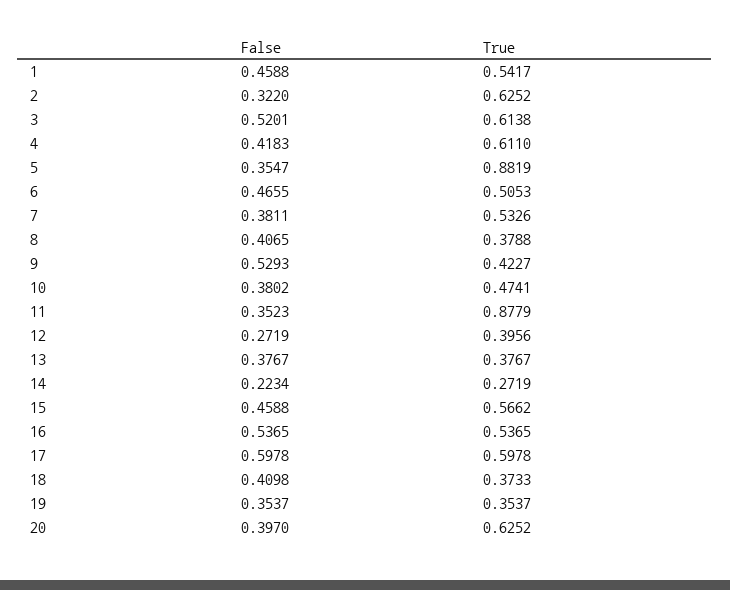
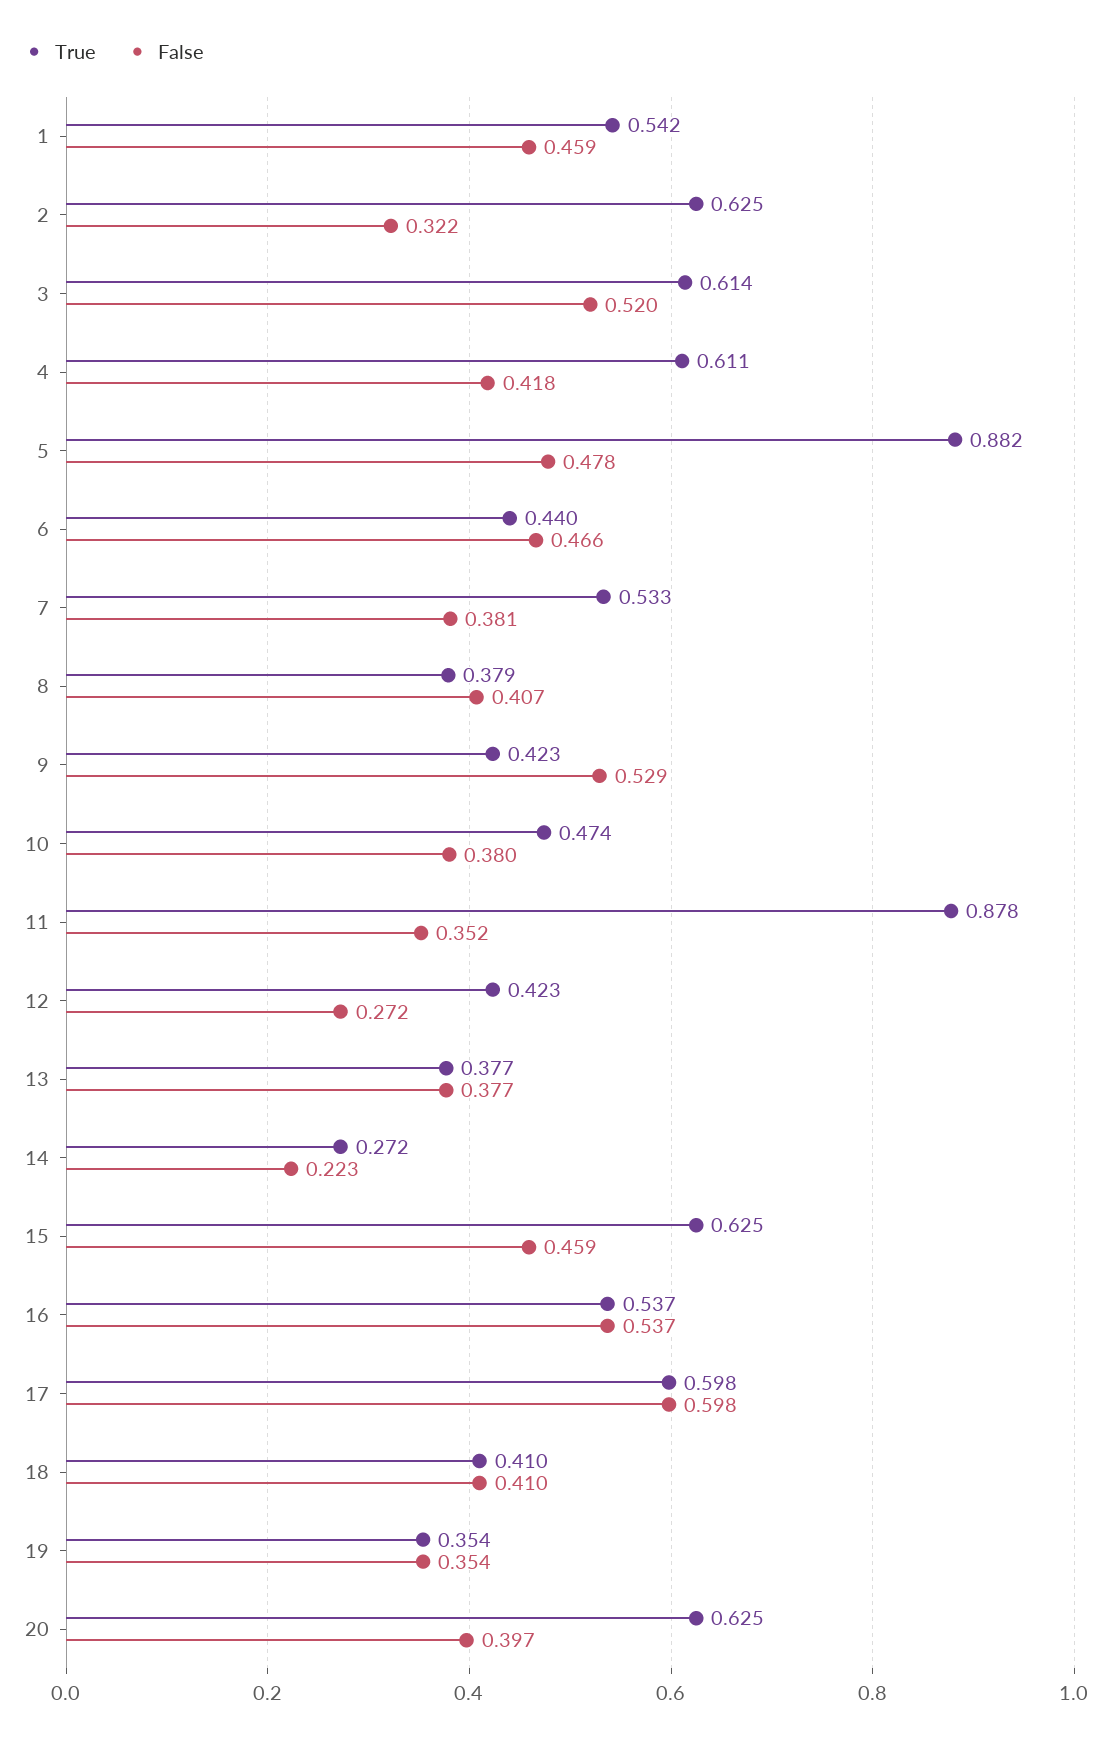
False, 5: 0.3547 -> 0.478
True, 6: 0.5053 -> 0.44
True, 12: 0.3956 -> 0.423
True, 15: 0.5662 -> 0.625
True, 18: 0.3733 -> 0.41

